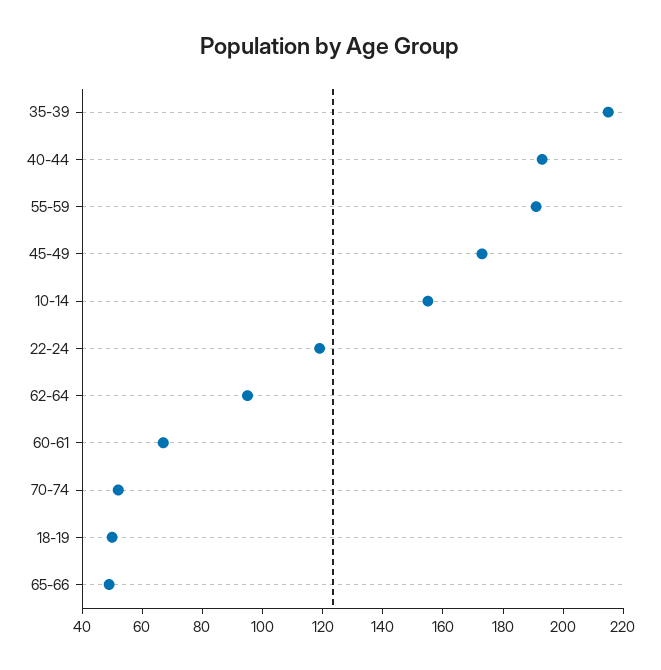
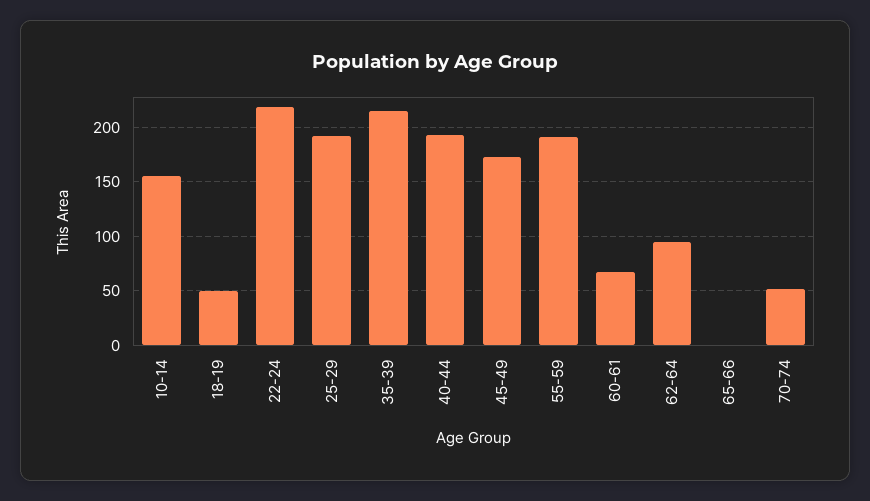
22-24: 120 -> 220
65-66: 50 -> 0
25-29: none -> 190

